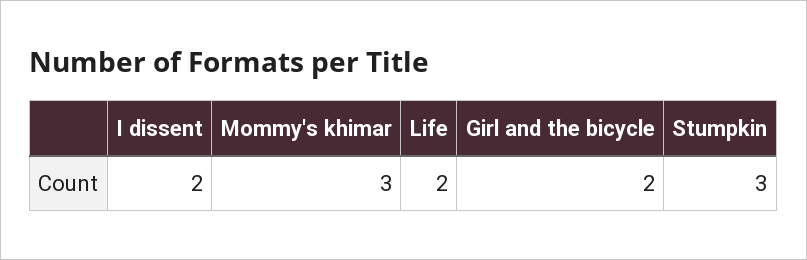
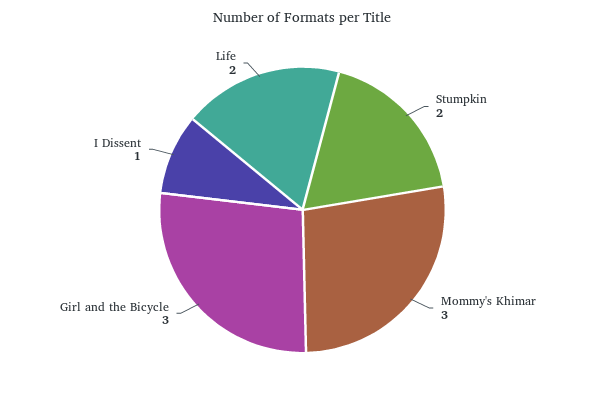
I dissent: 2 -> 1
Girl and the bicycle: 2 -> 3
Stumpkin: 3 -> 2

